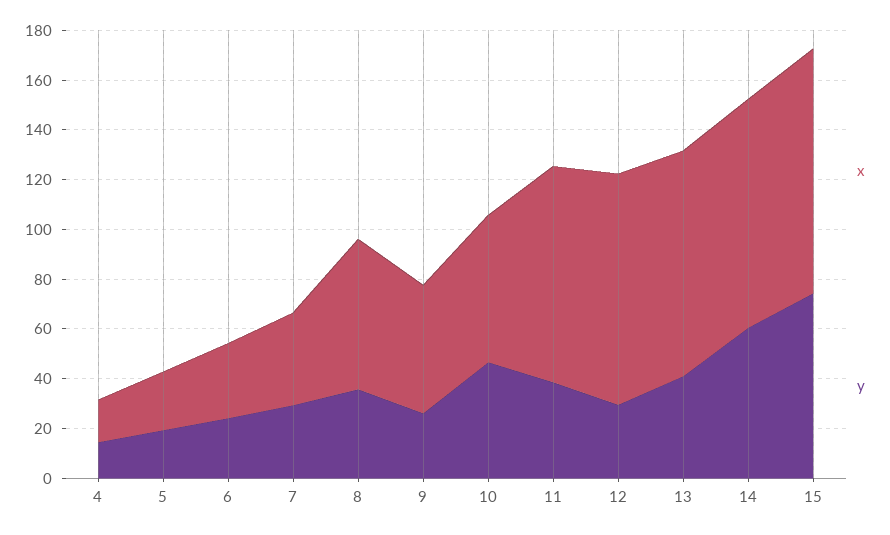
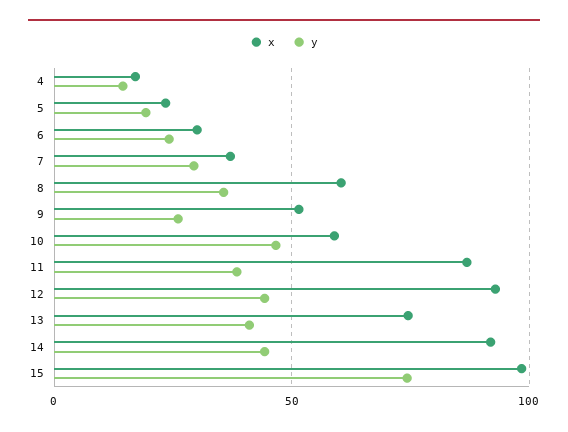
y, 12: 30 -> 45
x, 13: 90 -> 75
y, 14: 60 -> 45

